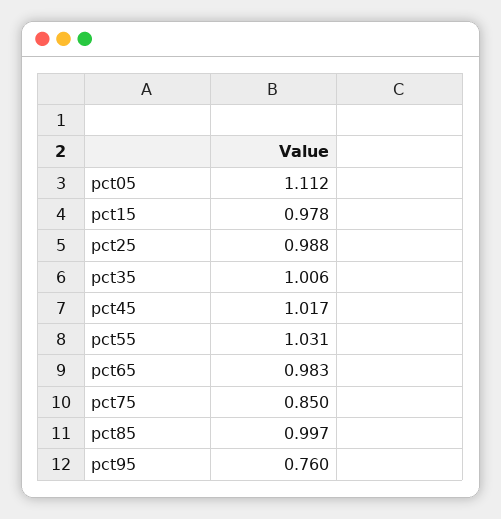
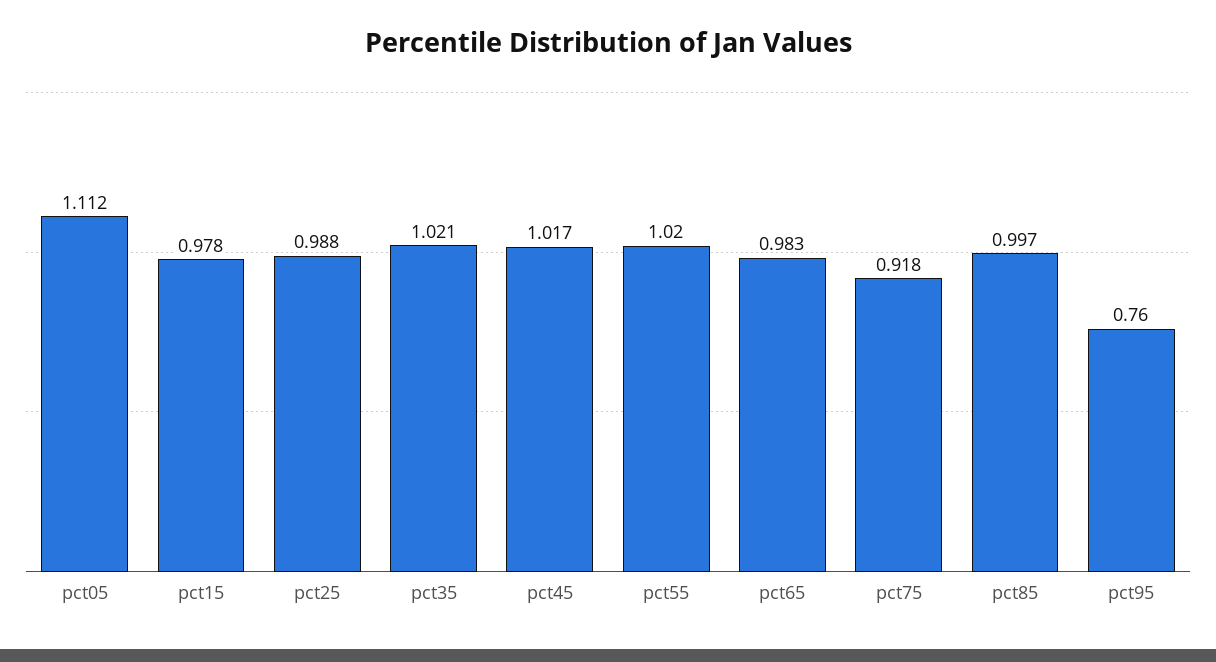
pct35: 1.006 -> 1.021
pct55: 1.031 -> 1.02
pct75: 0.85 -> 0.918

